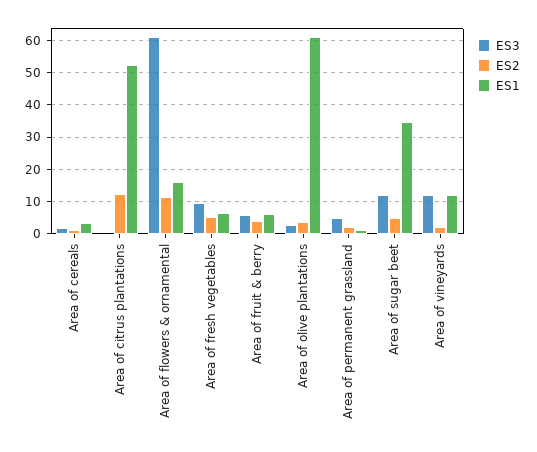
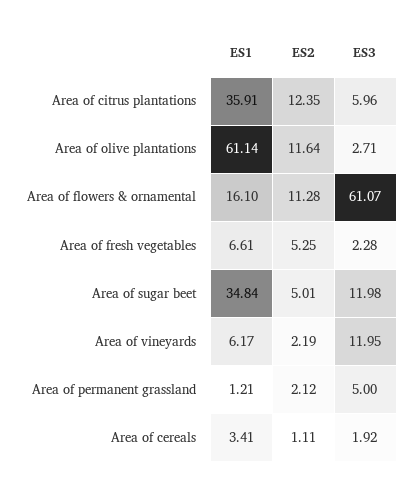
ES3, Area of citrus plantations: 0 -> 5.96
ES1, Area of citrus plantations: 52 -> 35.91
ES3, Area of fresh vegetables: 10 -> 2.28
ES3, Area of fruit & berry: 6 -> none
ES2, Area of fruit & berry: 4 -> none
ES1, Area of fruit & berry: 6 -> none
ES2, Area of olive plantations: 4 -> 11.64
ES1, Area of vineyards: 12 -> 6.17

